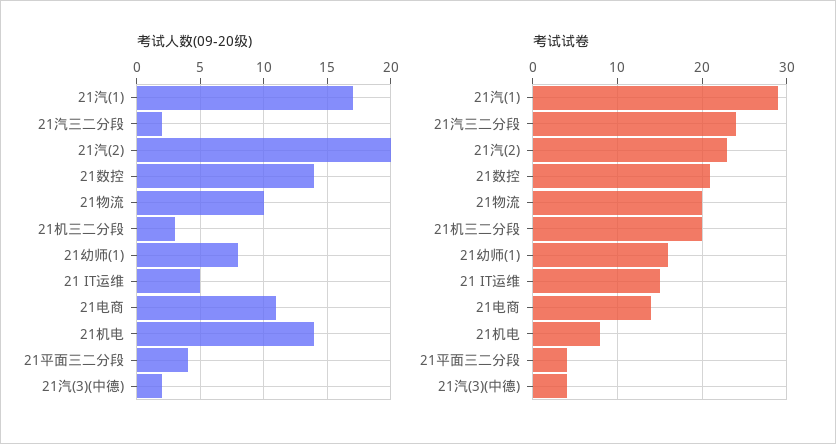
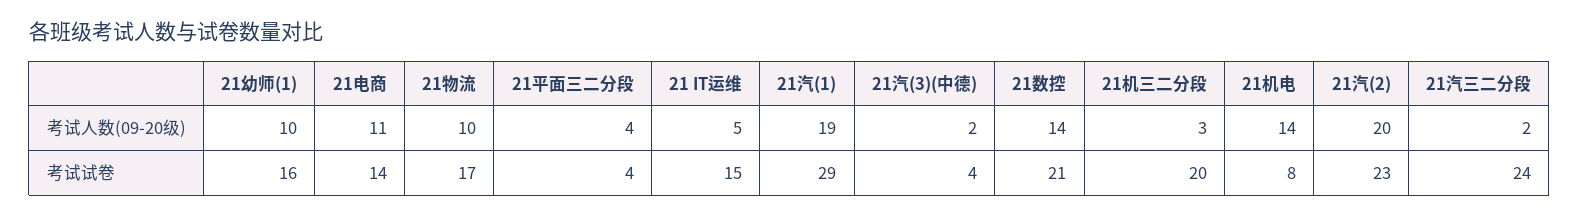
考试人数(09-20级), 21汽(1): 17 -> 19
考试人数(09-20级), 21幼师(1): 8 -> 10
考试试卷, 21物流: 20 -> 17

